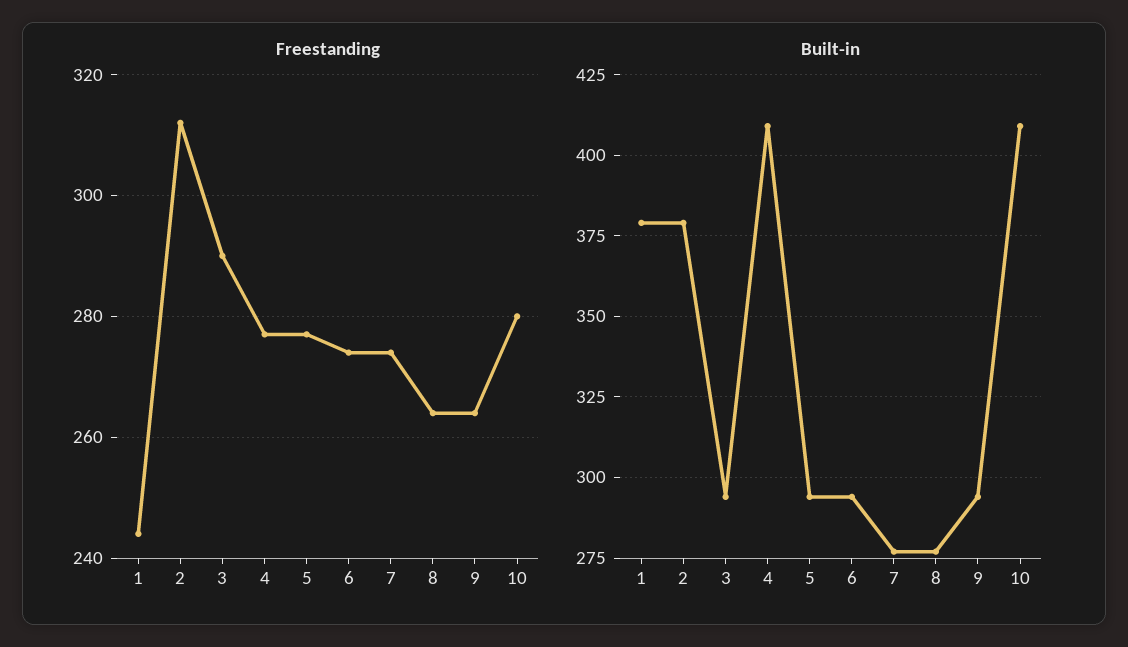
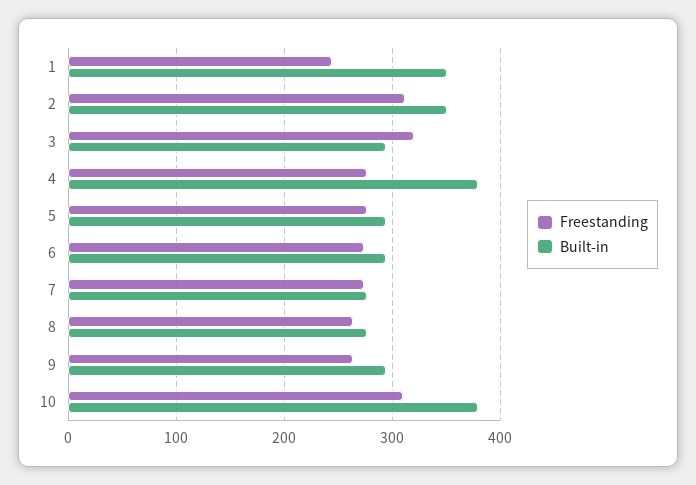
Freestanding, 3: 290 -> 320
Freestanding, 10: 280 -> 310
Built-in, 1: 380 -> 350
Built-in, 2: 380 -> 350
Built-in, 4: 410 -> 380
Built-in, 10: 410 -> 380

